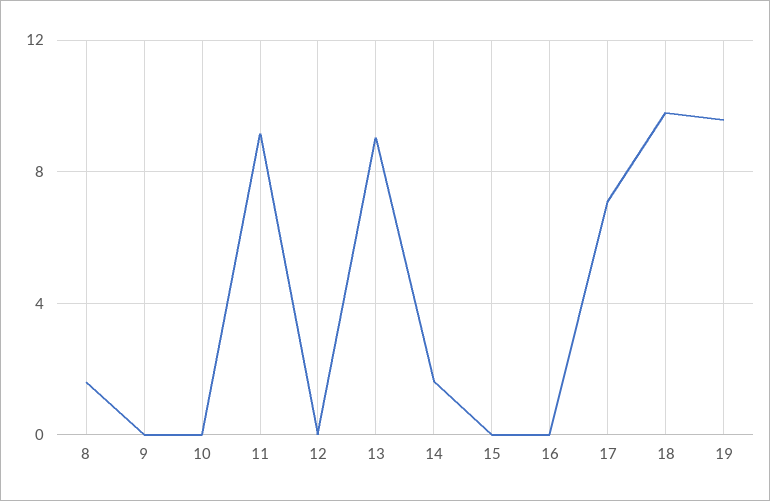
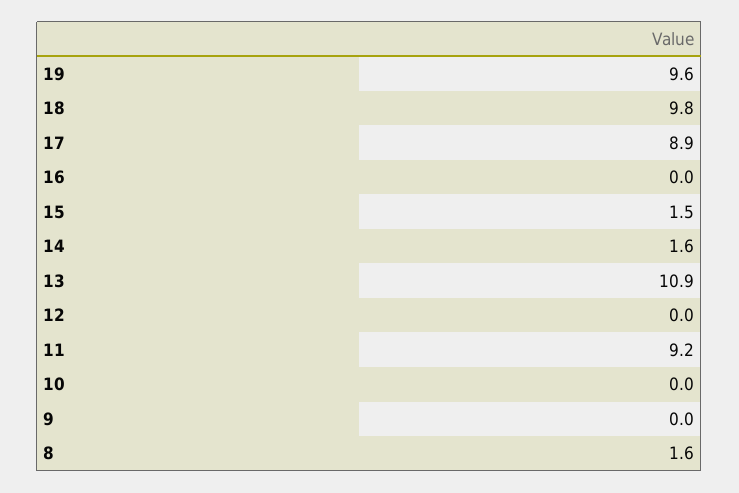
13: 9 -> 10.9
15: 0 -> 1.5
17: 7 -> 8.9

